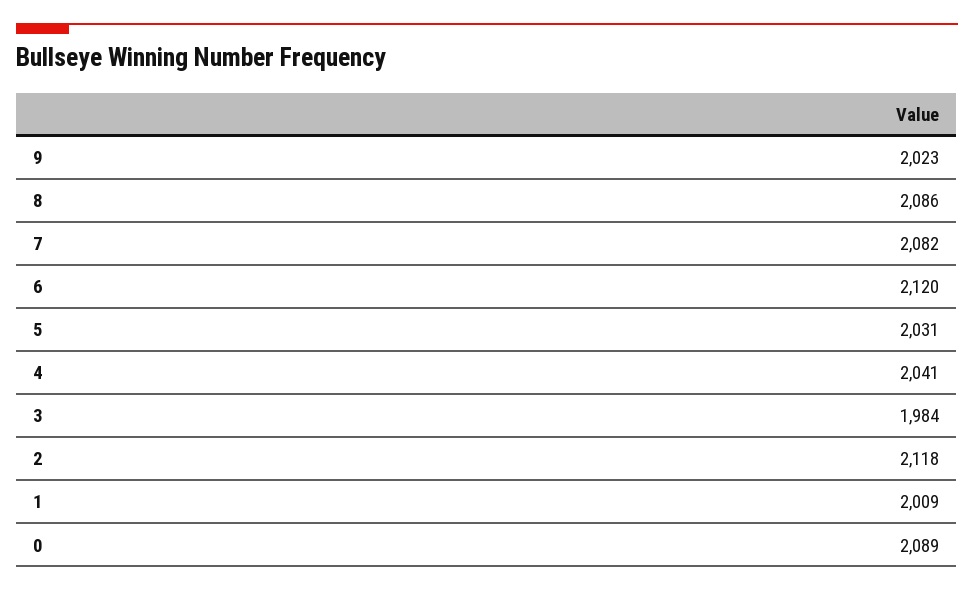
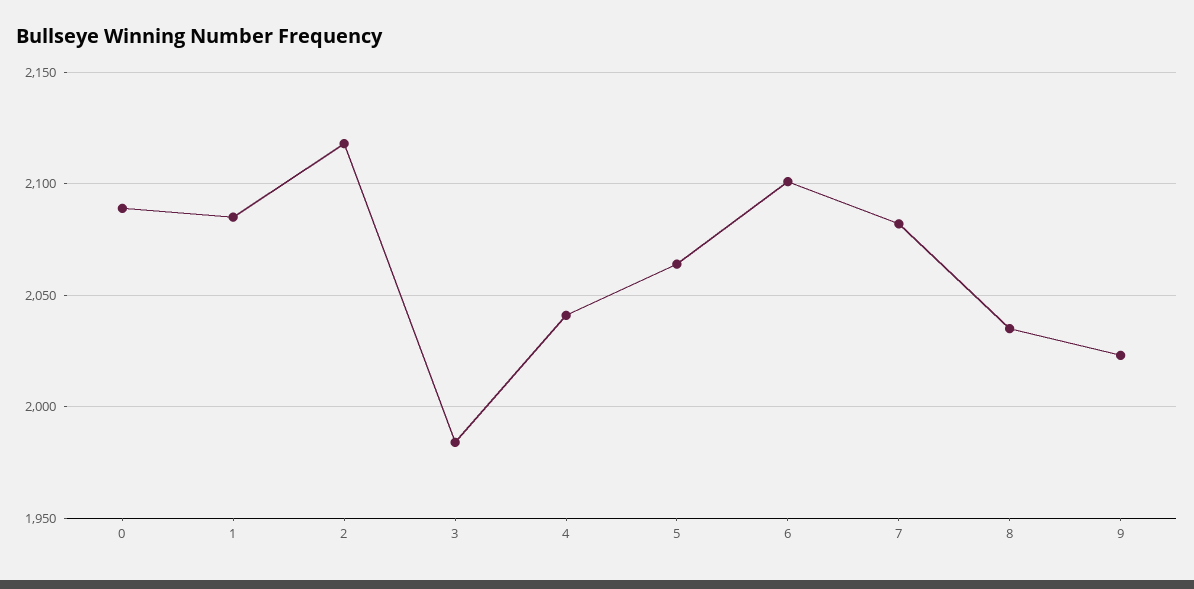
8: 2086 -> 2035
6: 2120 -> 2100
5: 2031 -> 2065
1: 2009 -> 2085

